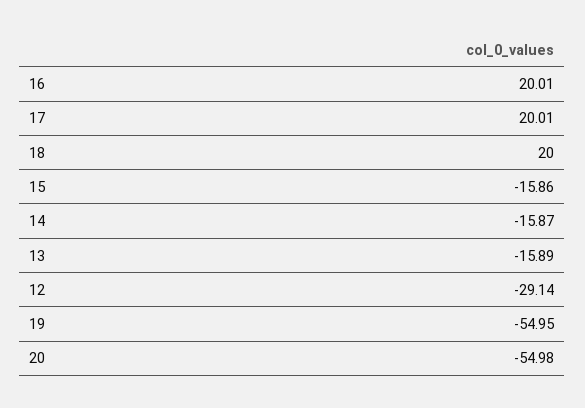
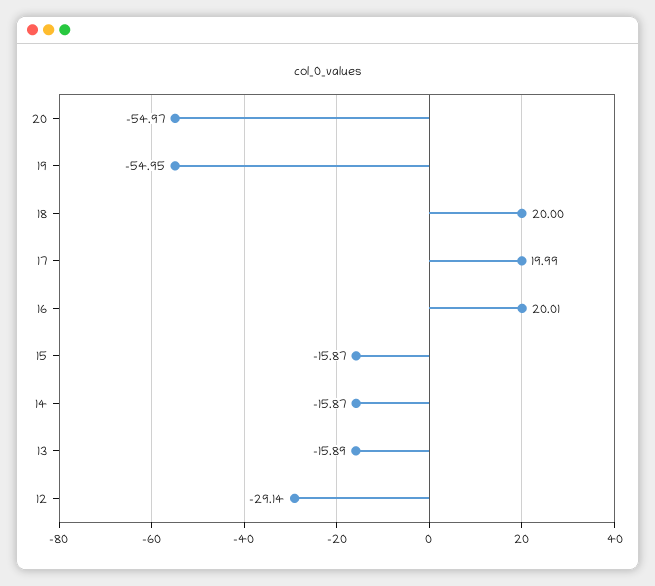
17: 20.01 -> 19.99
15: -15.86 -> -15.87
20: -54.98 -> -54.97

